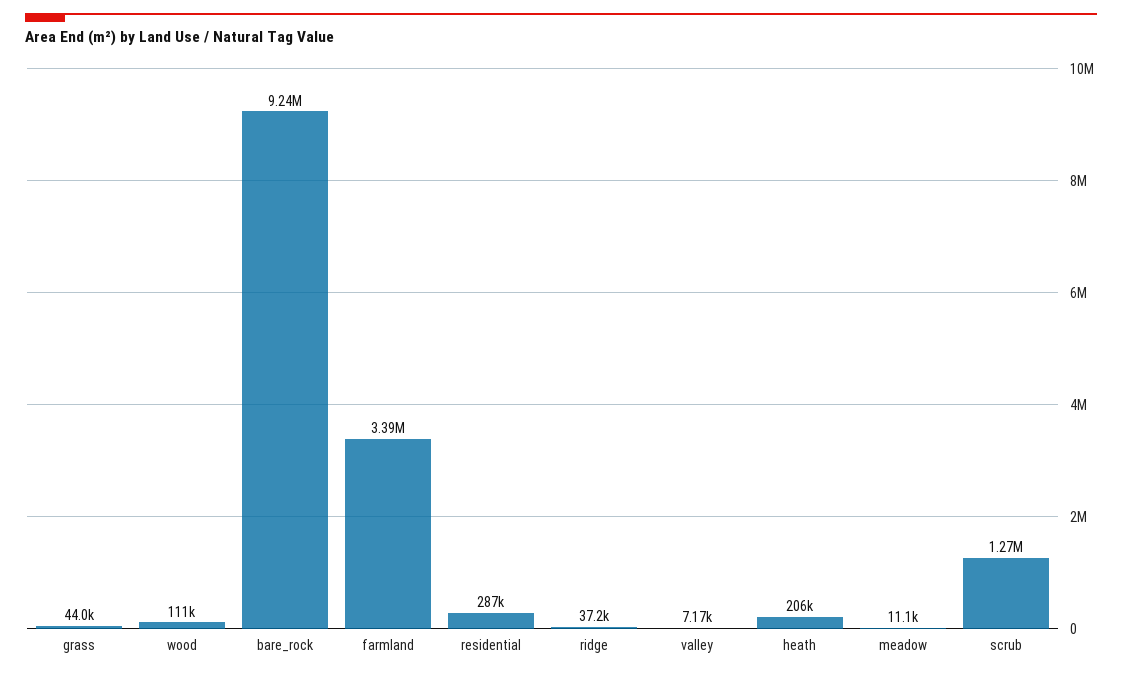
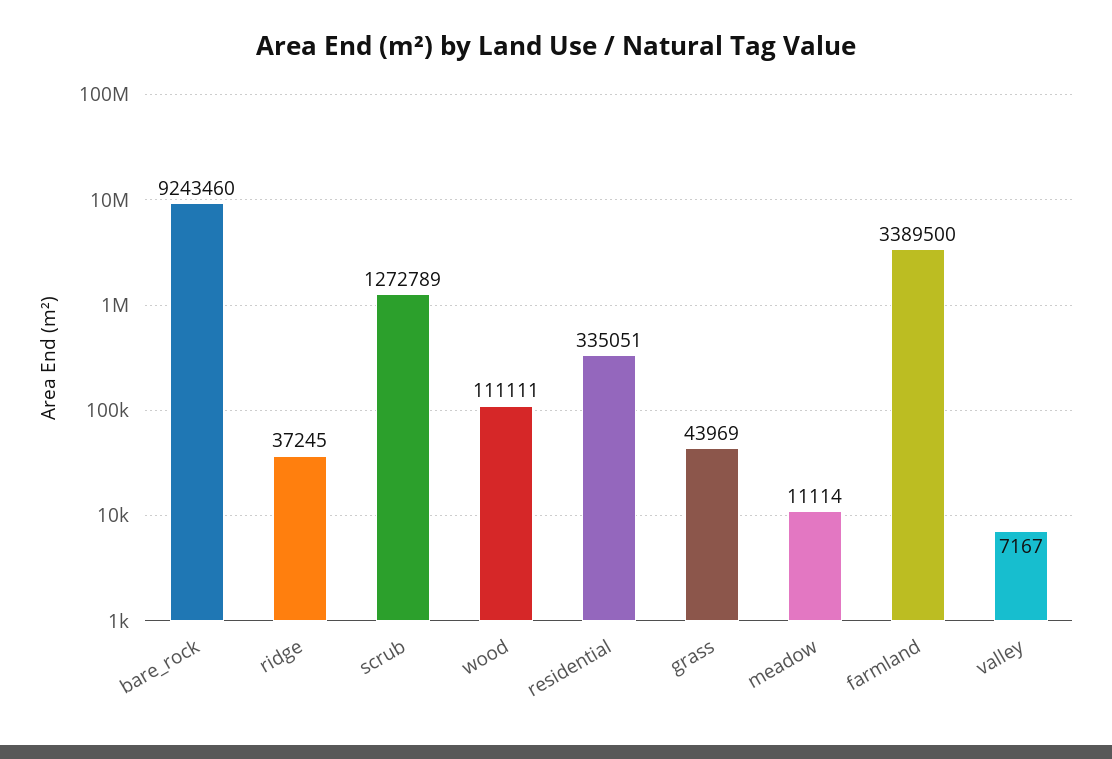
residential: 287000 -> 335051
heath: 206000 -> none

